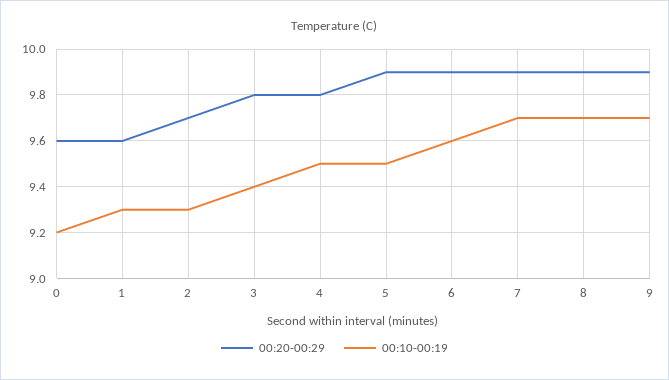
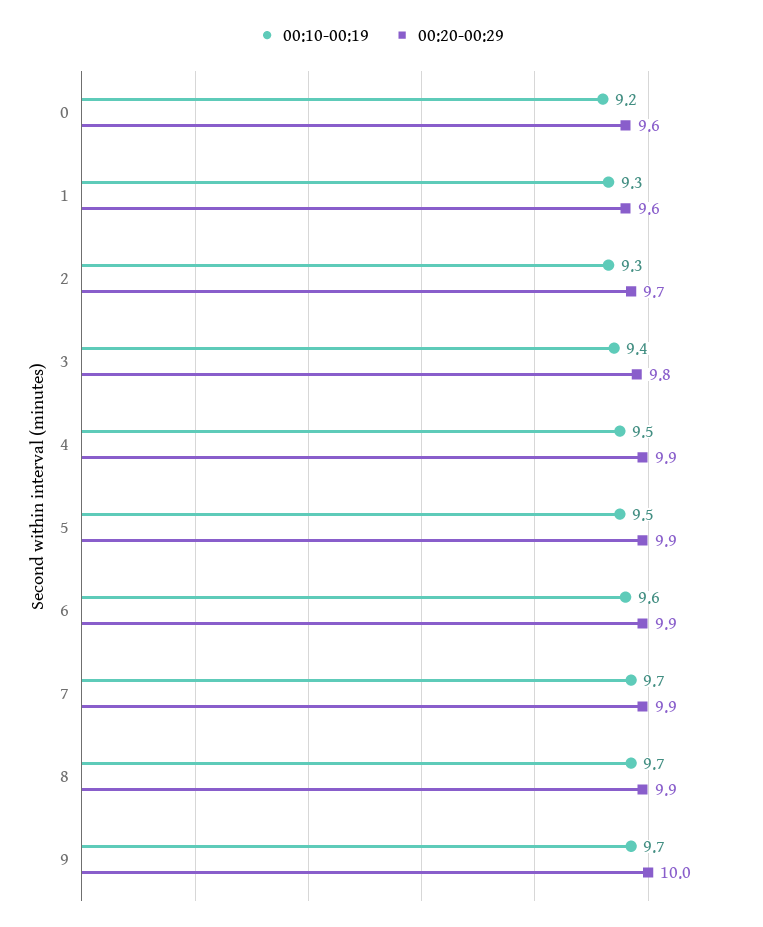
00:20-00:29, 4: 9.8 -> 9.9
00:20-00:29, 9: 9.9 -> 10

